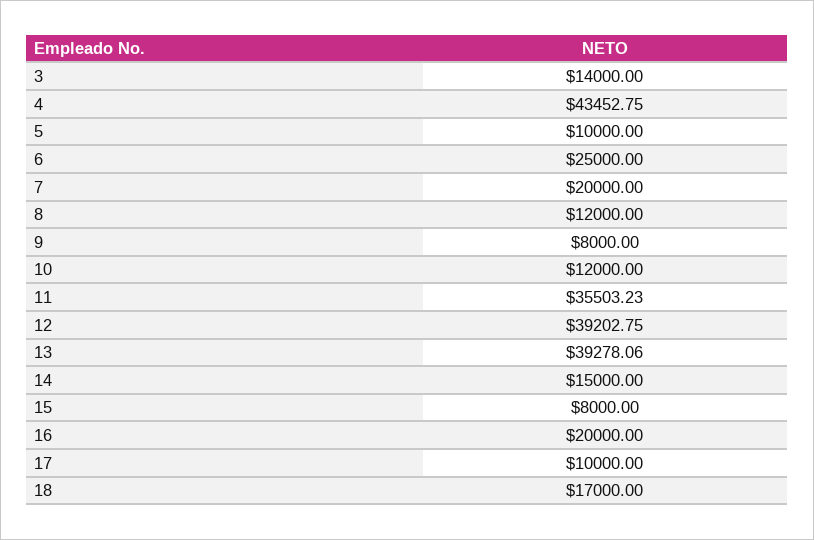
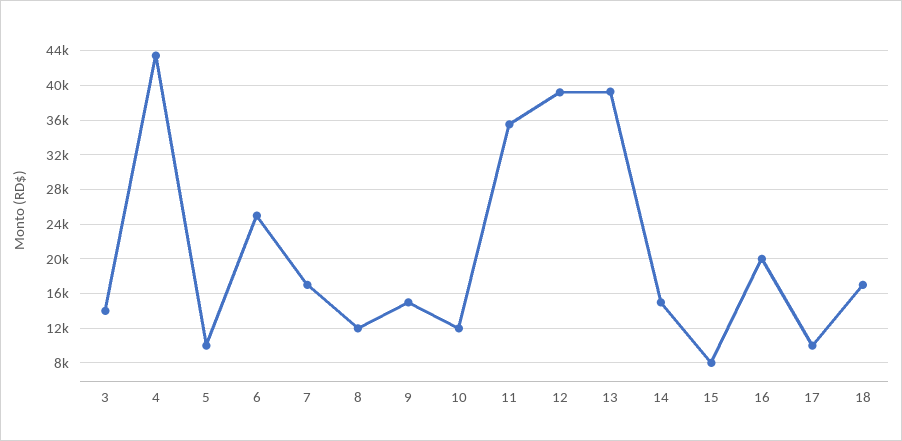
7: 20000 -> 17000
9: 8000 -> 15000

